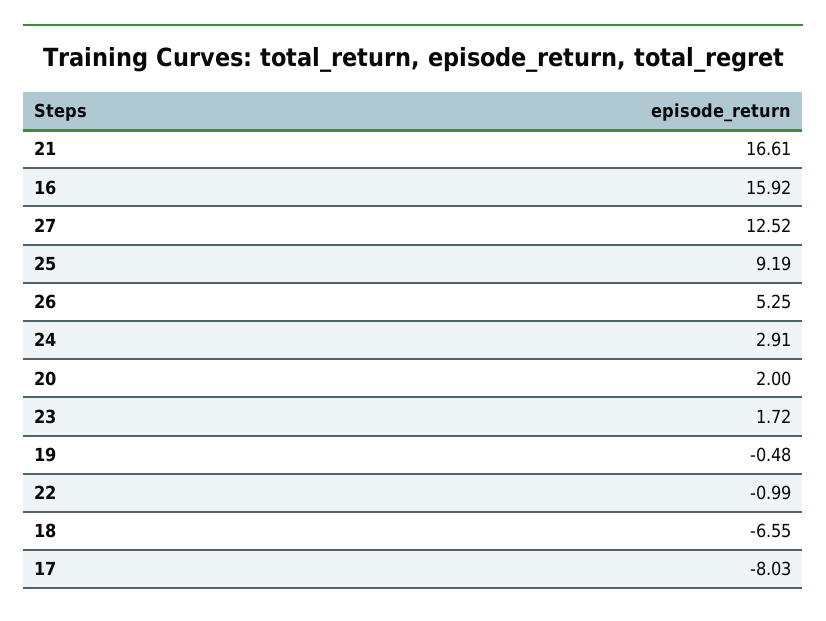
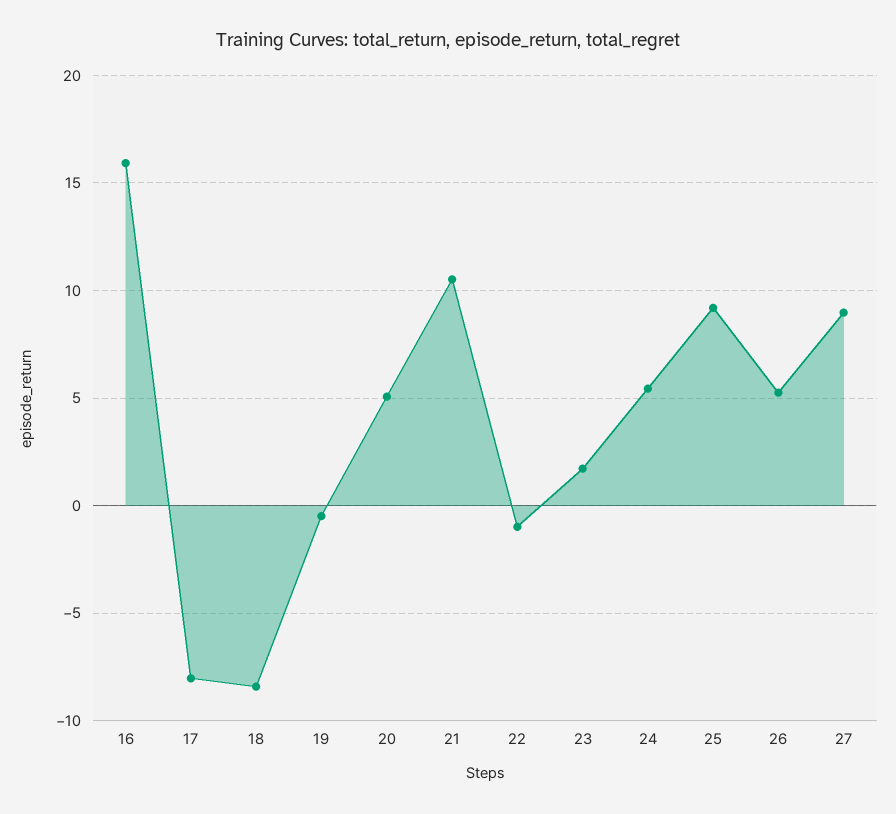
21: 16.61 -> 10.5
27: 12.52 -> 9
24: 2.91 -> 5.5
20: 2 -> 5
18: -6.55 -> -8.5

